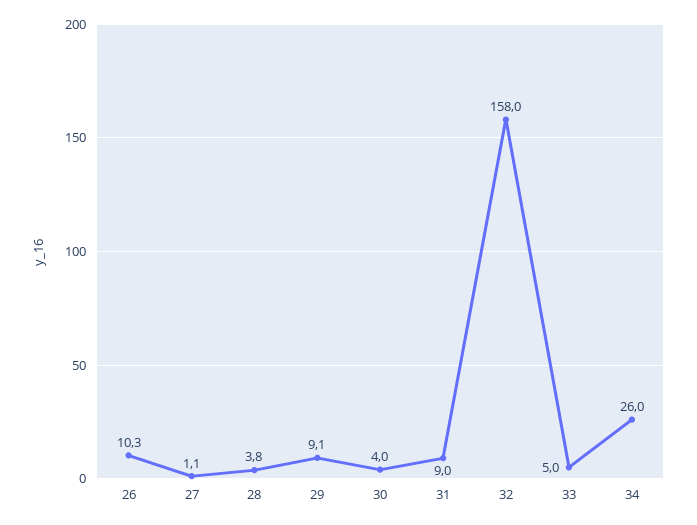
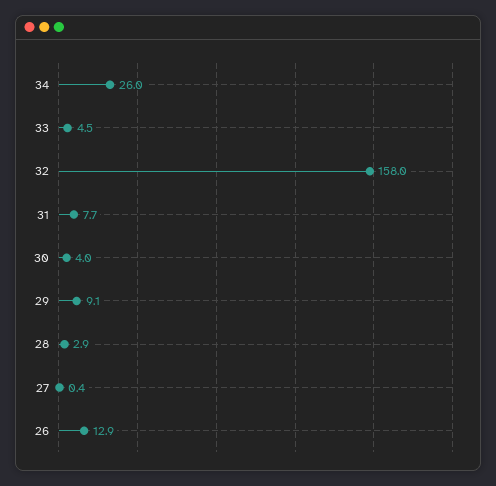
26: 10.3 -> 12.9
27: 1.1 -> 0.4
28: 3.8 -> 2.9
31: 9 -> 7.7
33: 5 -> 4.5

